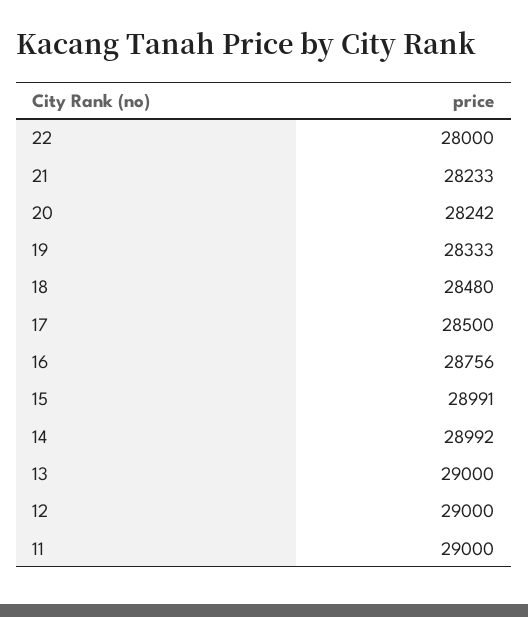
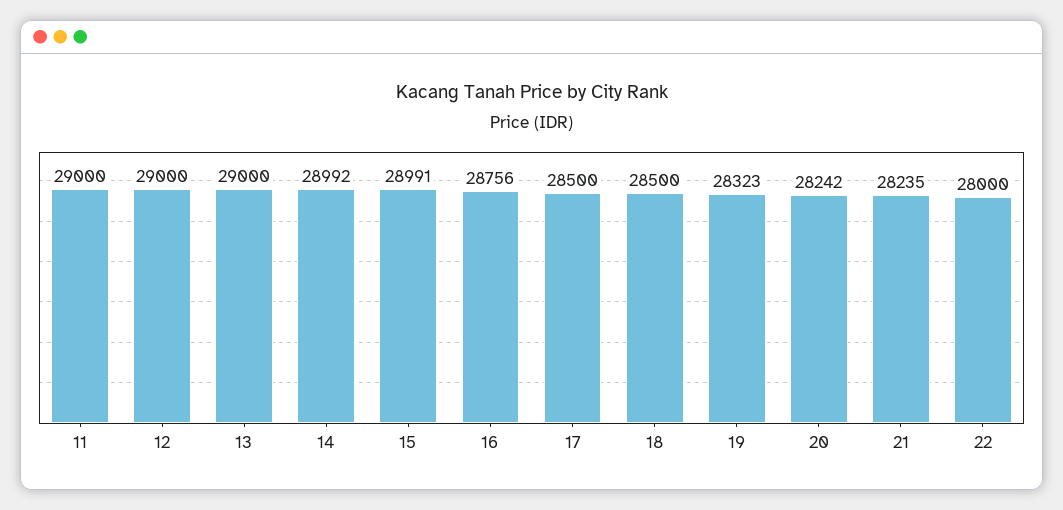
21: 28233 -> 28235
19: 28333 -> 28323
18: 28480 -> 28500

